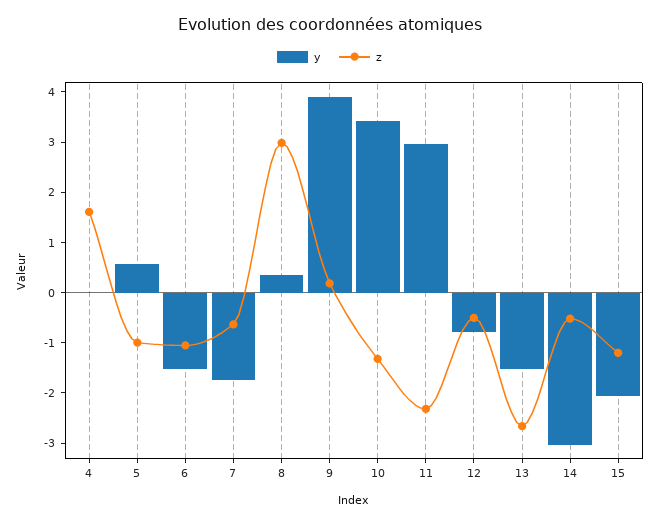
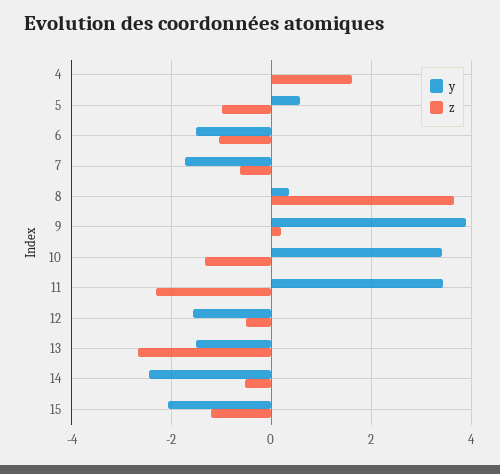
z, 8: 3 -> 3.6
y, 11: 3 -> 3.4
y, 12: -0.8 -> -1.6
y, 14: -3 -> -2.4

